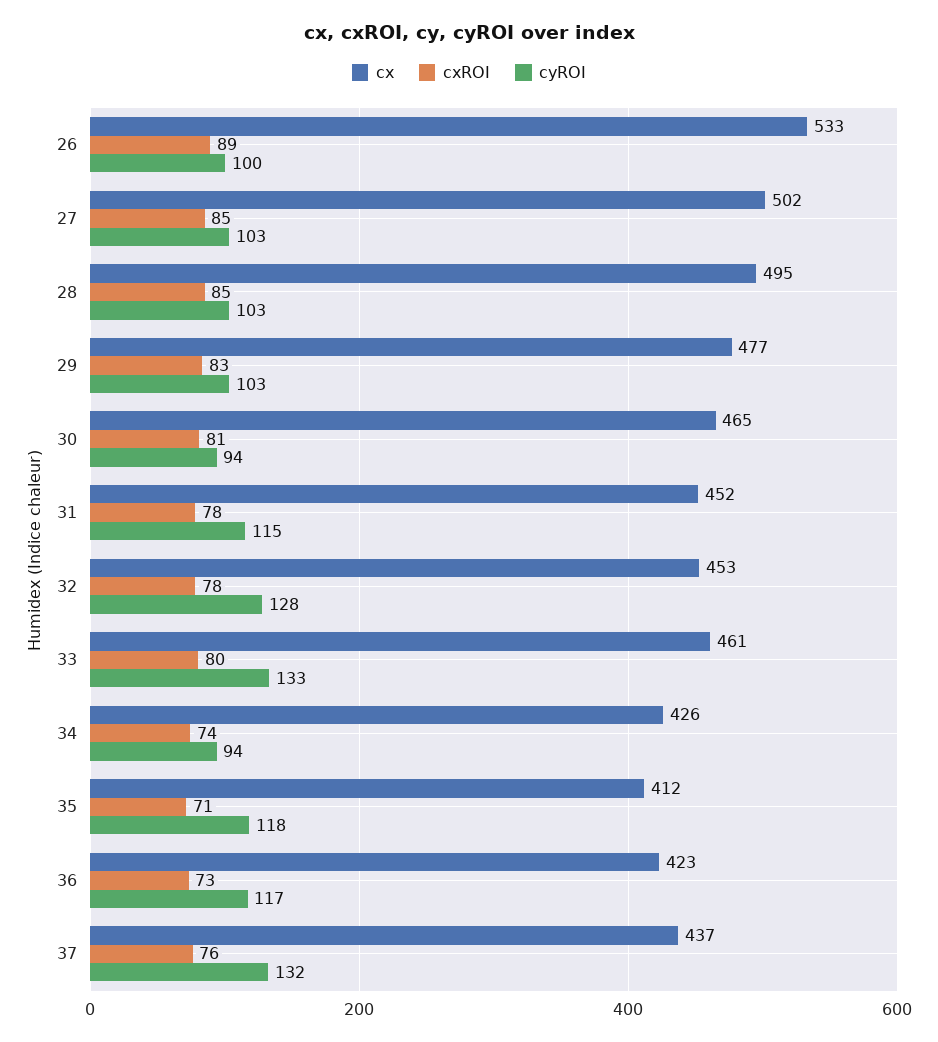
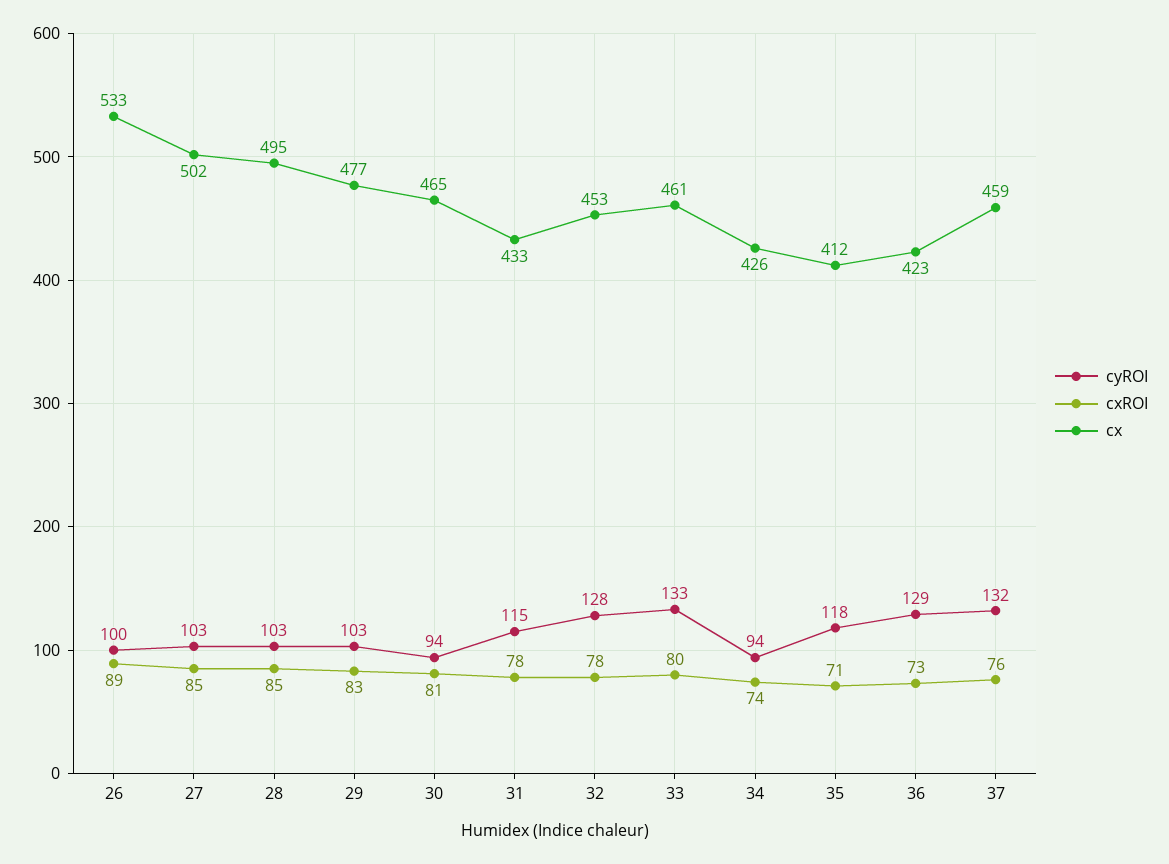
cx, 31: 452 -> 433
cyROI, 36: 117 -> 129
cx, 37: 437 -> 459

